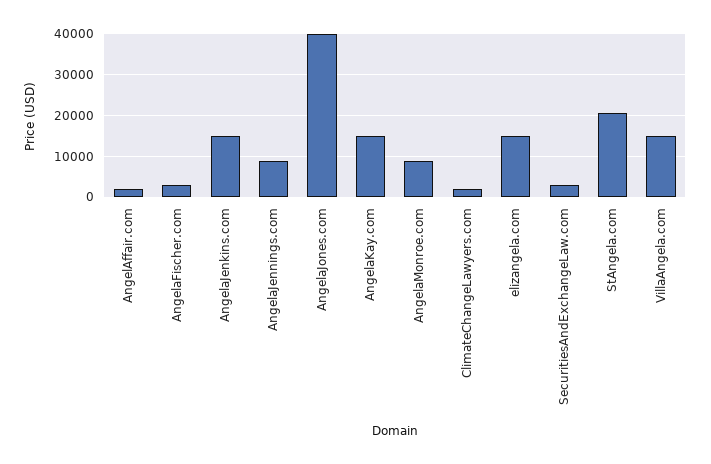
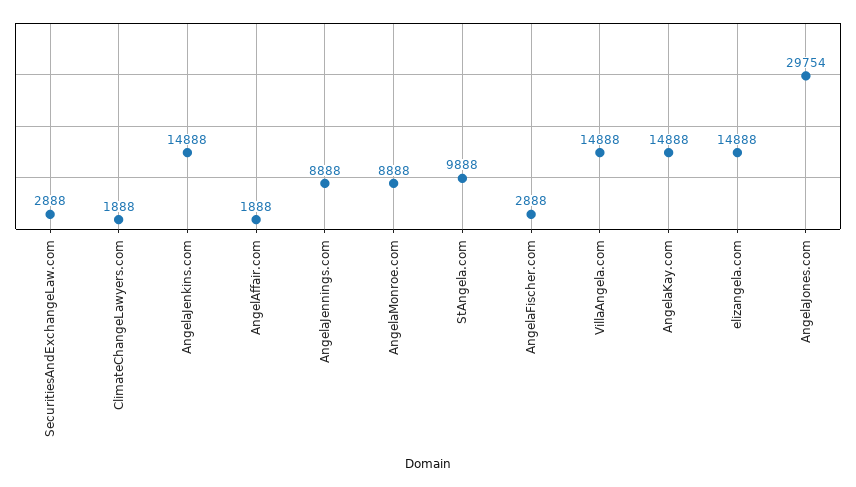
AngelaJones.com: 40000 -> 29754
StAngela.com: 20000 -> 9888

